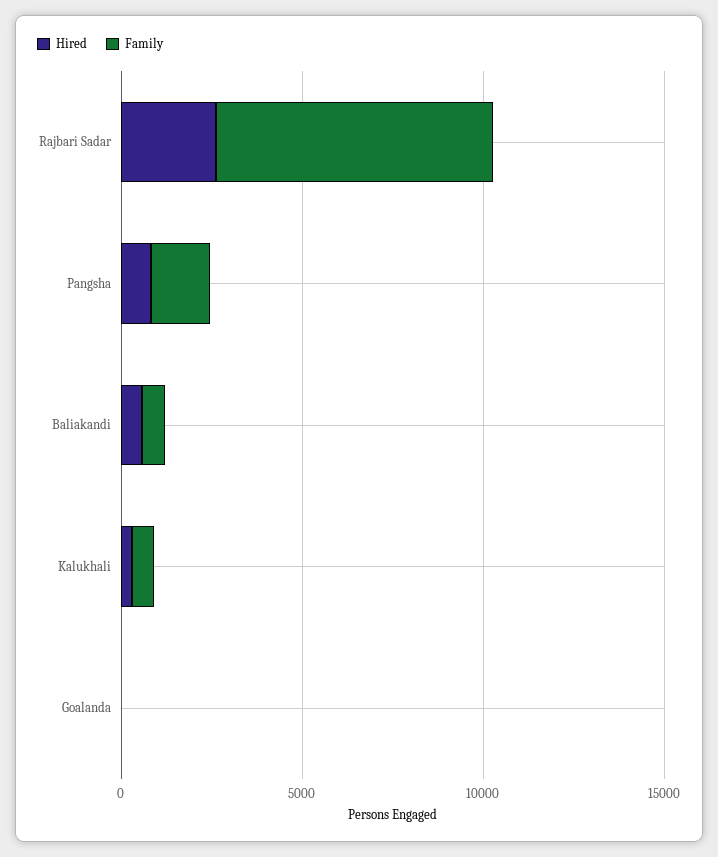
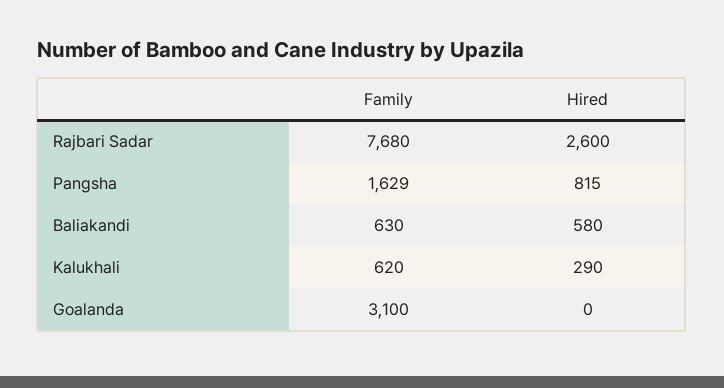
Family, Goalanda: 0 -> 3100

